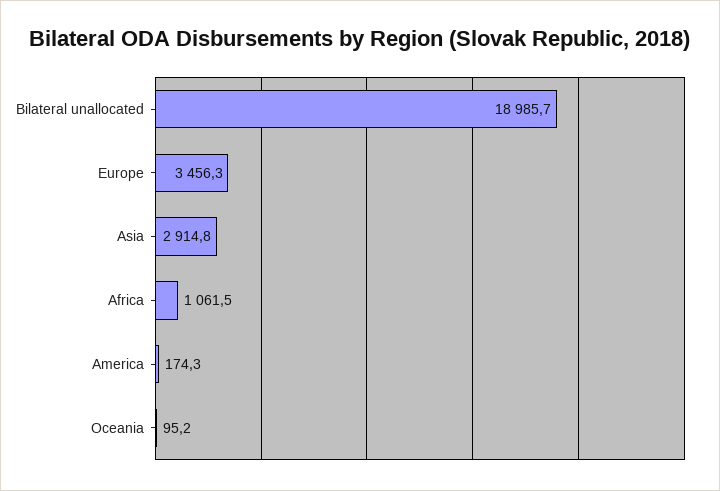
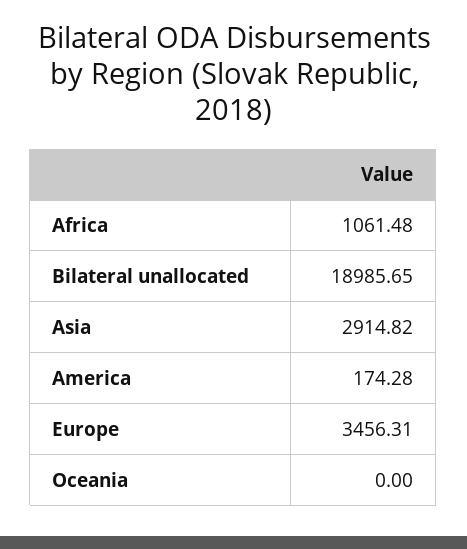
Oceania: 95.2 -> 0

